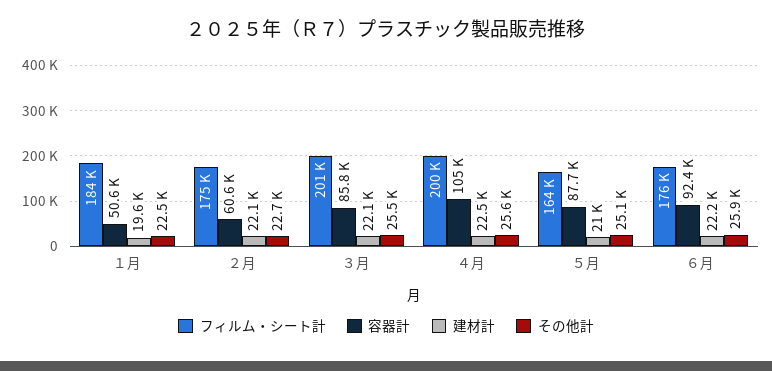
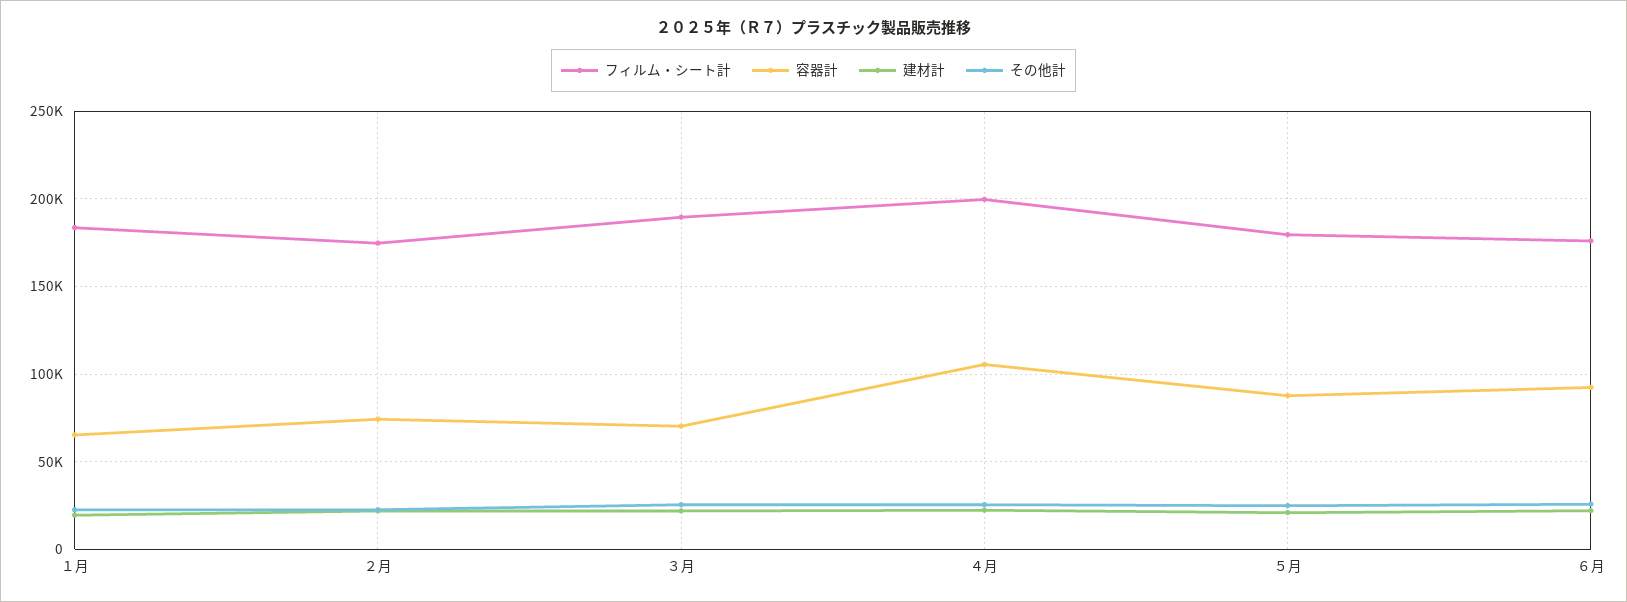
容器計, １月: 50600 -> 65000
容器計, ２月: 60600 -> 75000
フィルム・シート計, ３月: 201000 -> 190000
容器計, ３月: 85800 -> 70000
フィルム・シート計, ５月: 164000 -> 180000

